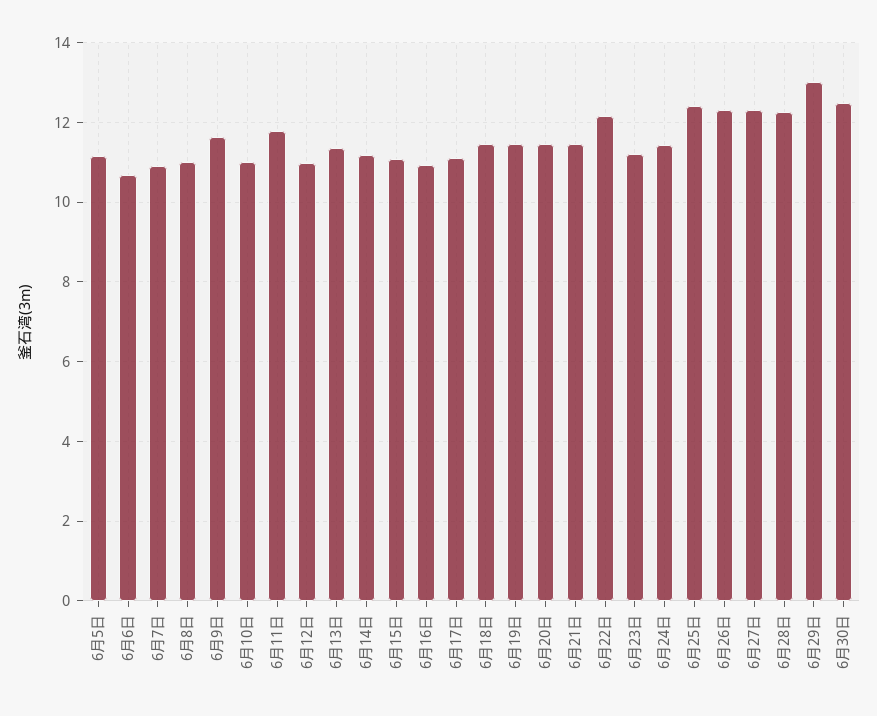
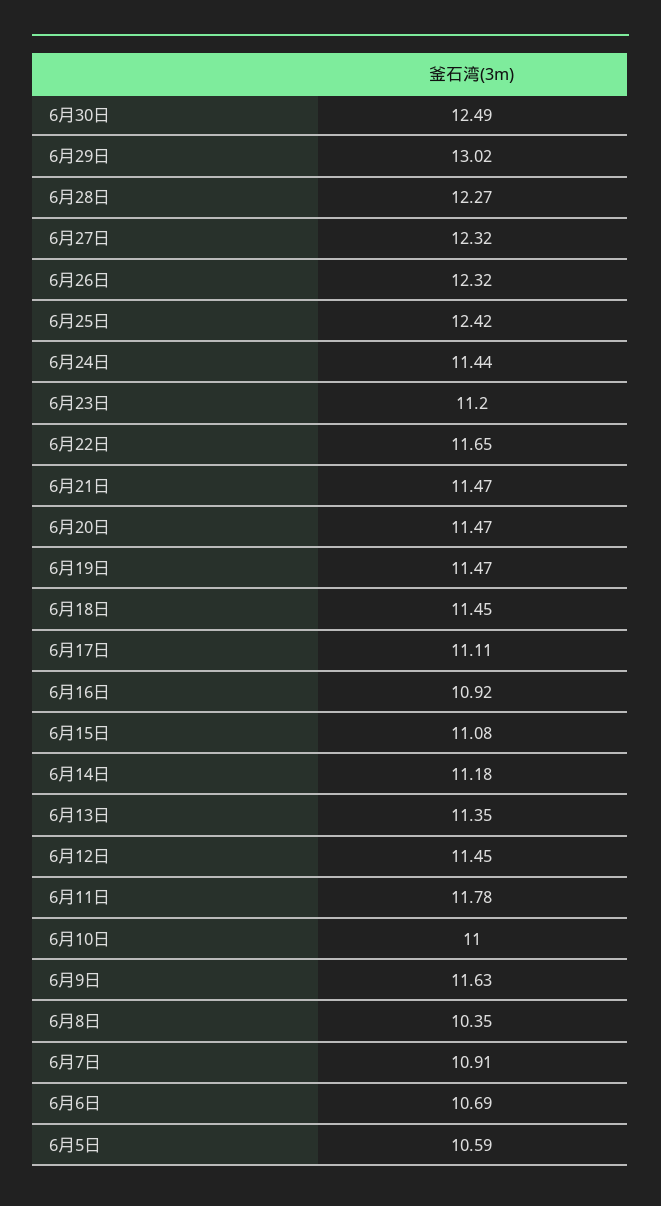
6月5日: 11.2 -> 10.59
6月8日: 11 -> 10.35
6月12日: 11 -> 11.45
6月22日: 12.2 -> 11.65

